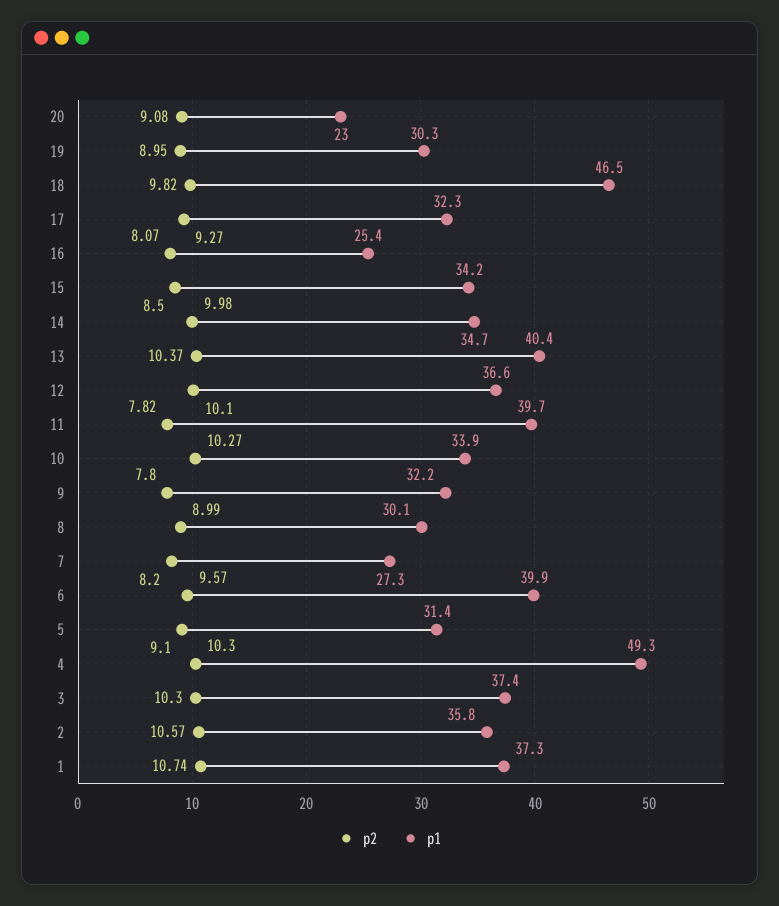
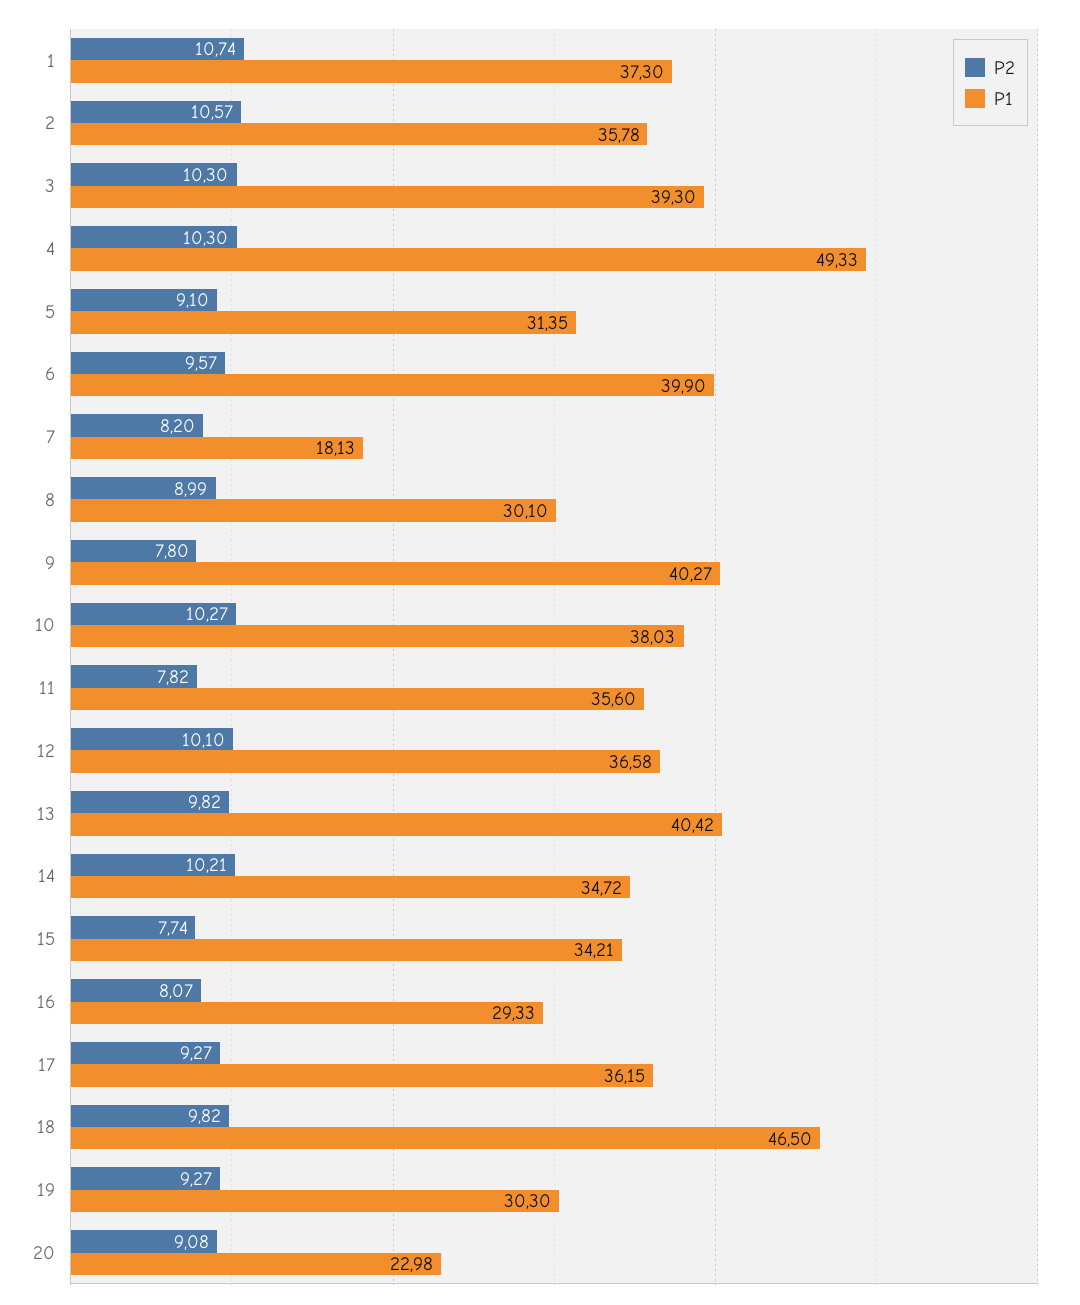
p2, 19: 8.95 -> 9.27
p1, 17: 32.3 -> 36.15
p1, 16: 25.4 -> 29.33
p2, 15: 8.5 -> 7.74
p2, 14: 9.98 -> 10.21
p2, 13: 10.37 -> 9.82
p1, 11: 39.7 -> 35.6
p1, 10: 33.9 -> 38.03
p1, 9: 32.2 -> 40.27
p1, 7: 27.3 -> 18.13
p1, 3: 37.4 -> 39.3

